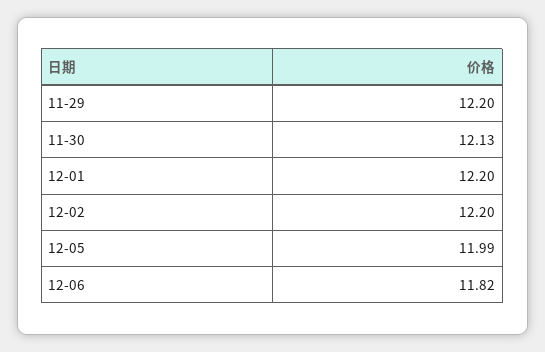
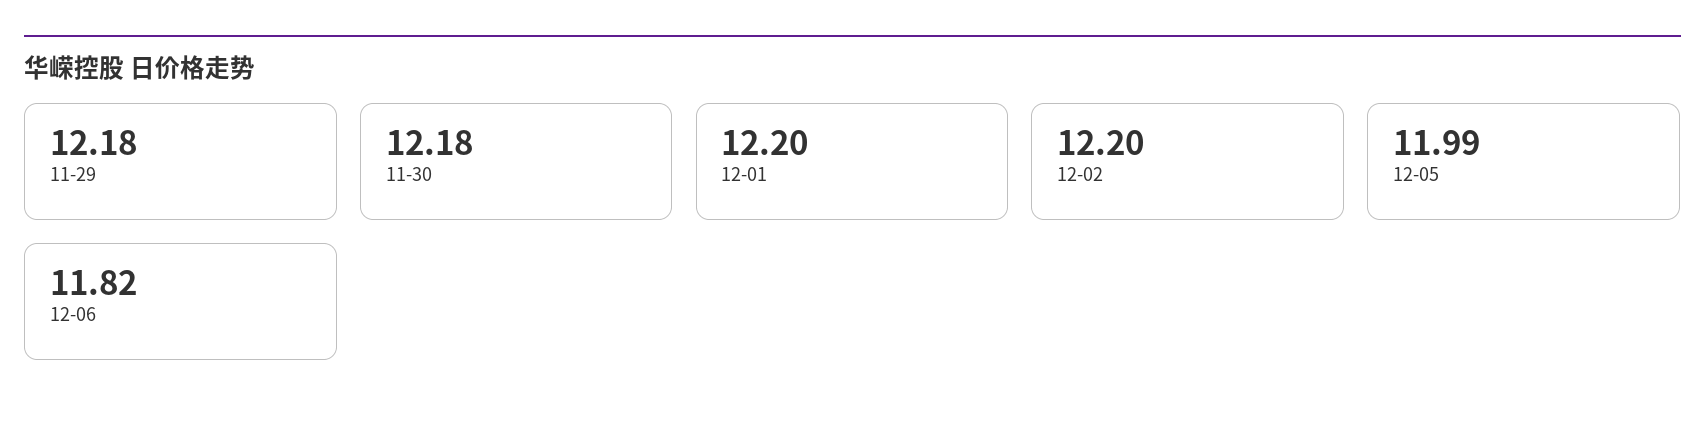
11-29: 12.2 -> 12.18
11-30: 12.13 -> 12.18

